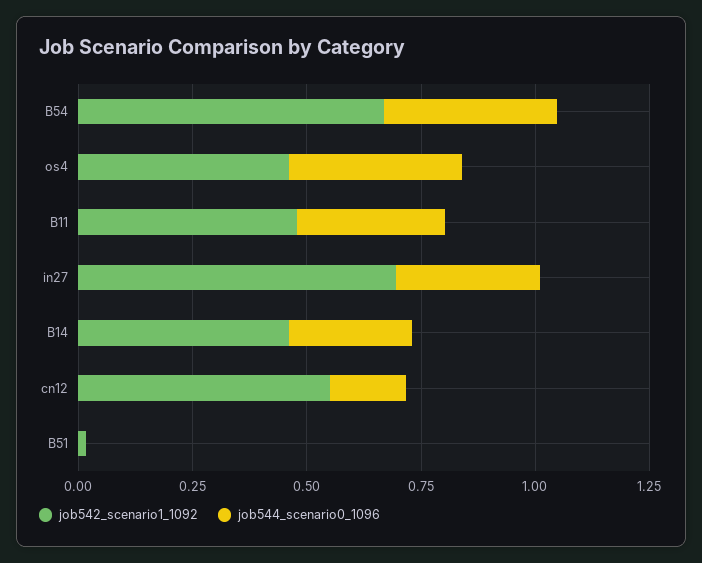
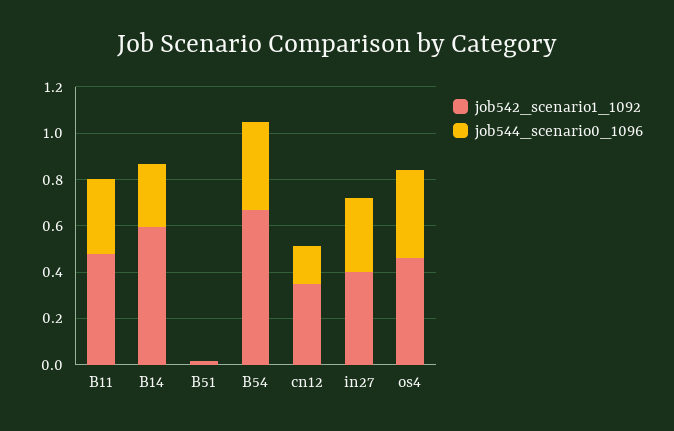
job542_scenario1_1092, in27: 0.7 -> 0.4
job542_scenario1_1092, B14: 0.45 -> 0.6
job542_scenario1_1092, cn12: 0.55 -> 0.35

